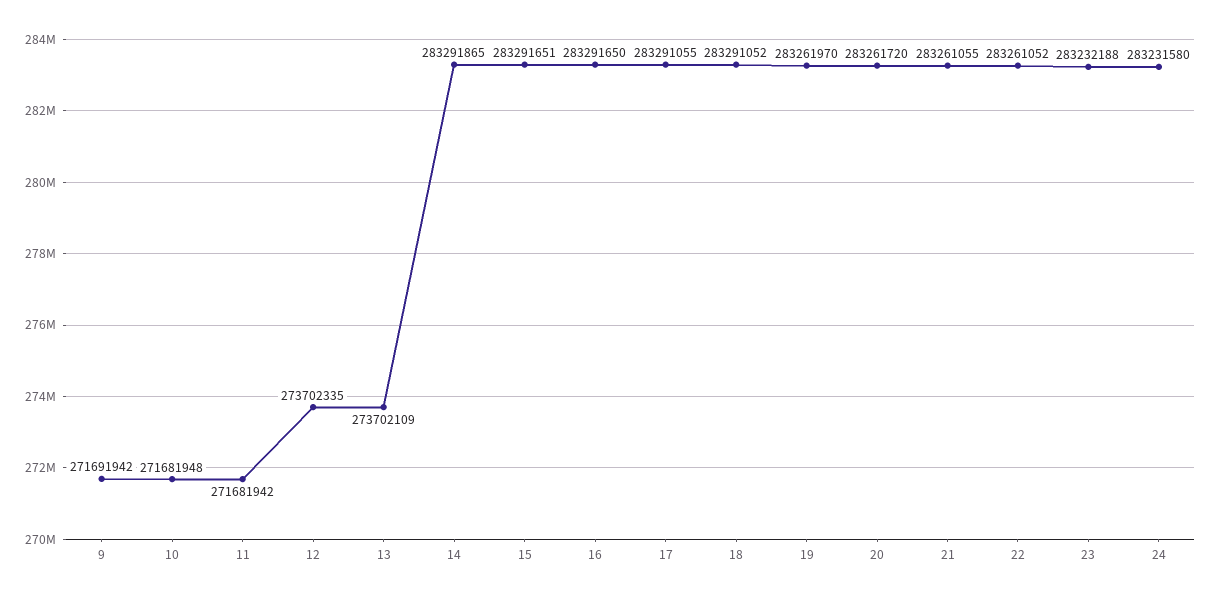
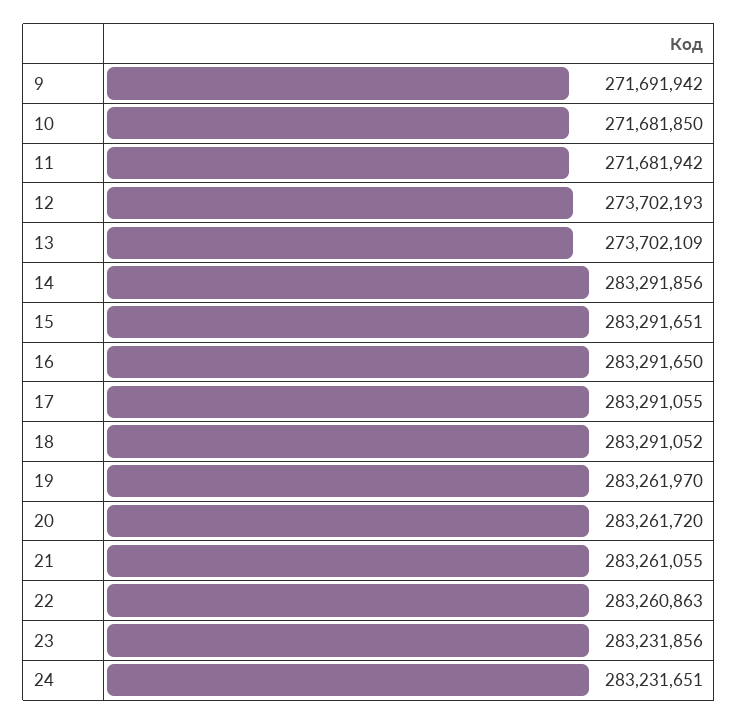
10: 271681948 -> 271681850
12: 273702335 -> 273702193
14: 283291865 -> 283291856
22: 283261052 -> 283260863
23: 283232188 -> 283231856
24: 283231580 -> 283231651

